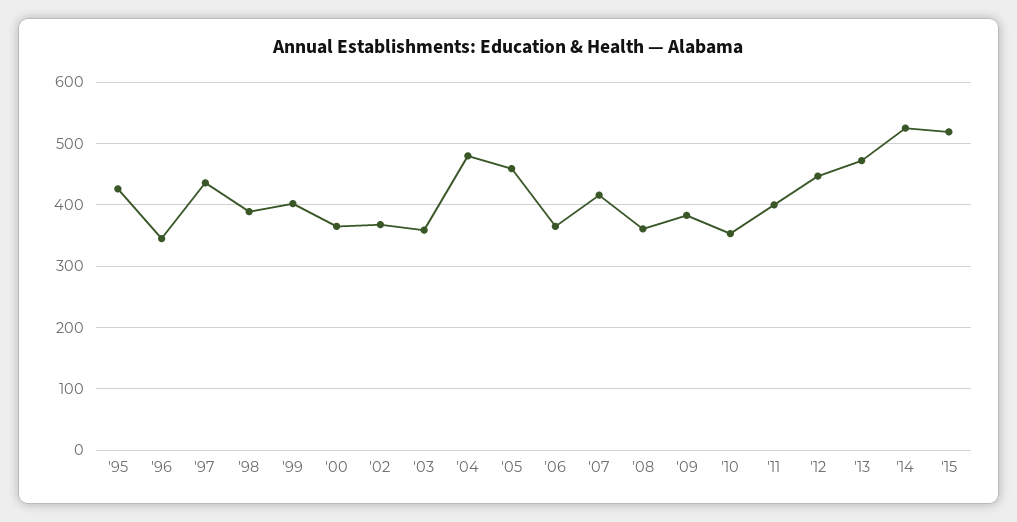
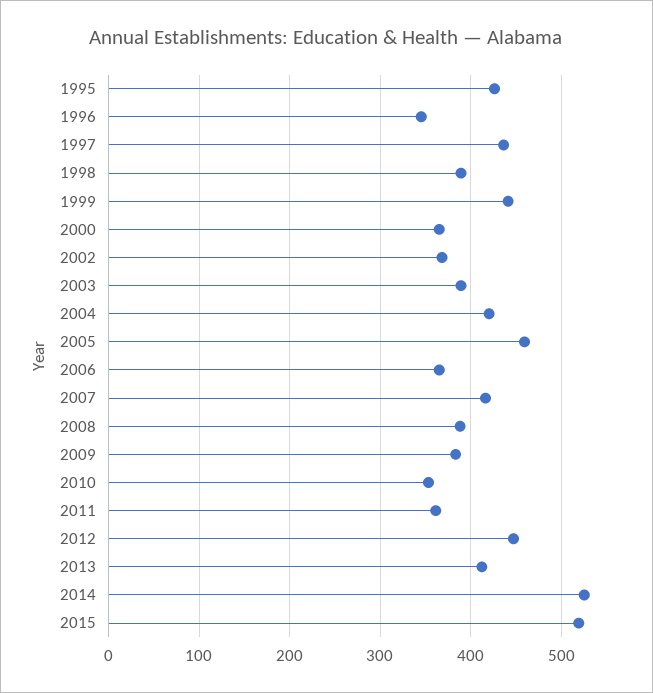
'99: 400 -> 440
'03: 360 -> 390
'04: 480 -> 420
'08: 360 -> 390
'11: 400 -> 360
'13: 470 -> 410

